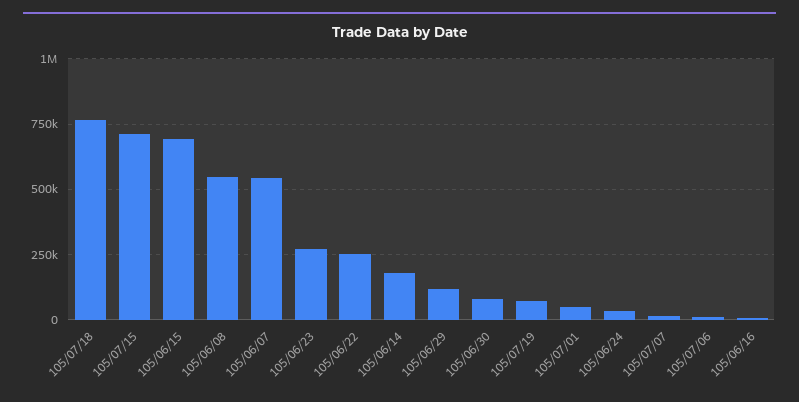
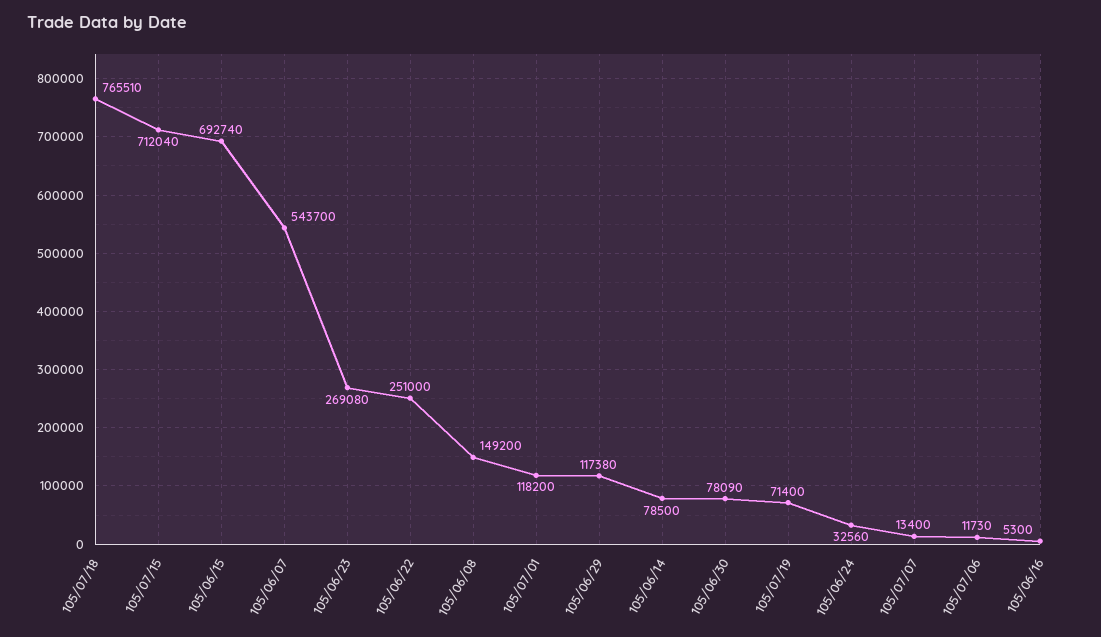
105/06/08: 550000 -> 149200
105/06/14: 175000 -> 78500
105/07/01: 50000 -> 118200

